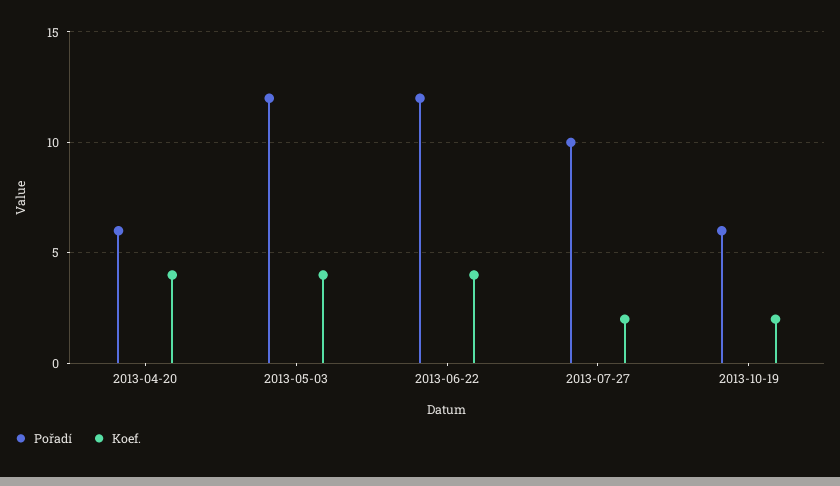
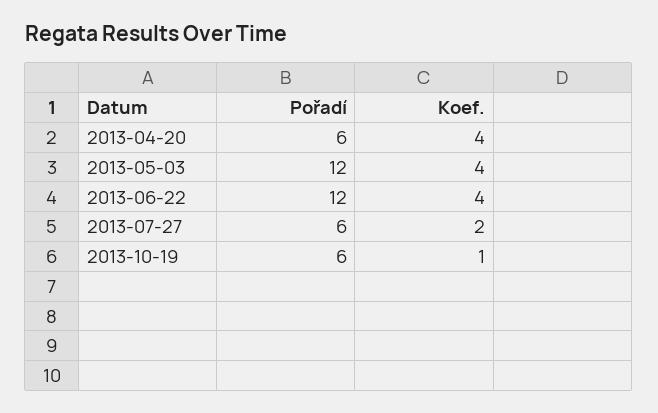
Pořadí, 2013-07-27: 10 -> 6
Koef., 2013-10-19: 2 -> 1

